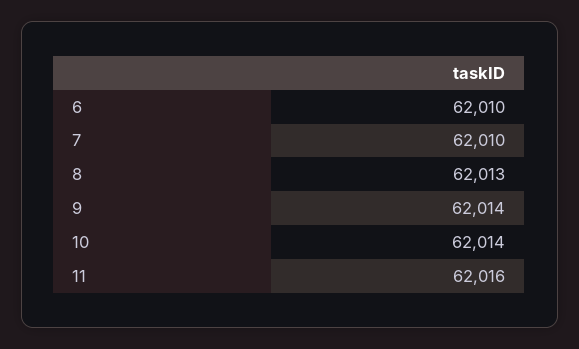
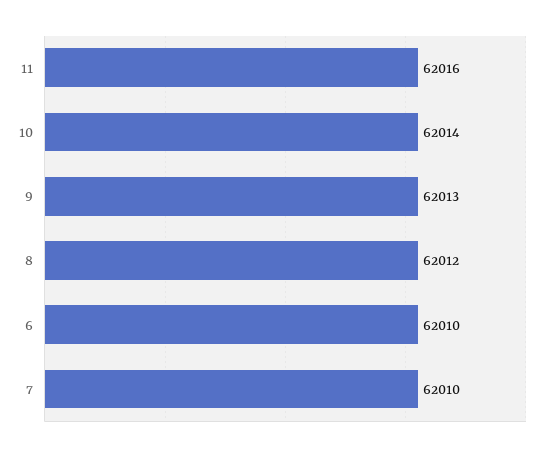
8: 62013 -> 62012
9: 62014 -> 62013

